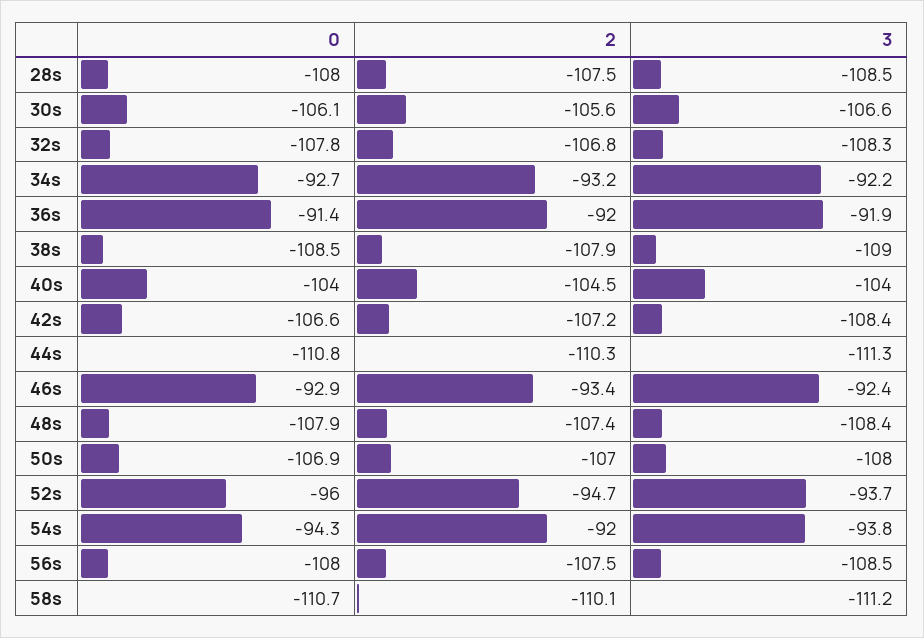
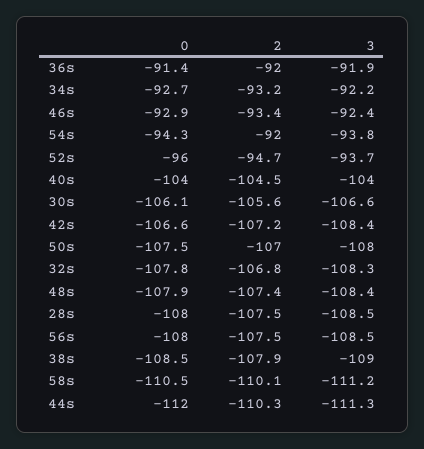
0, 44s: -110.8 -> -112
0, 50s: -106.9 -> -107.5
0, 58s: -110.7 -> -110.5

